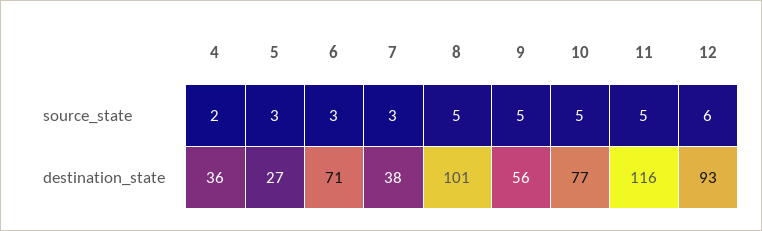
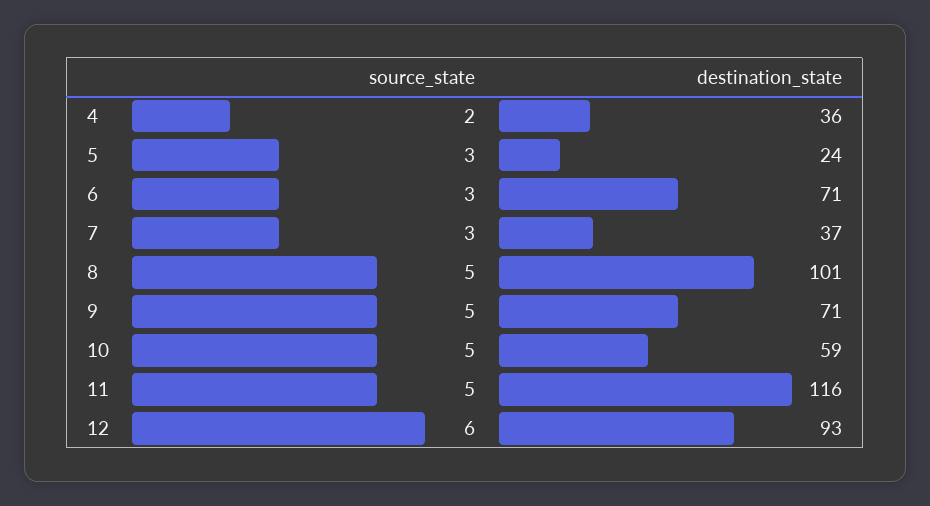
5, destination_state: 27 -> 24
7, destination_state: 38 -> 37
9, destination_state: 56 -> 71
10, destination_state: 77 -> 59

